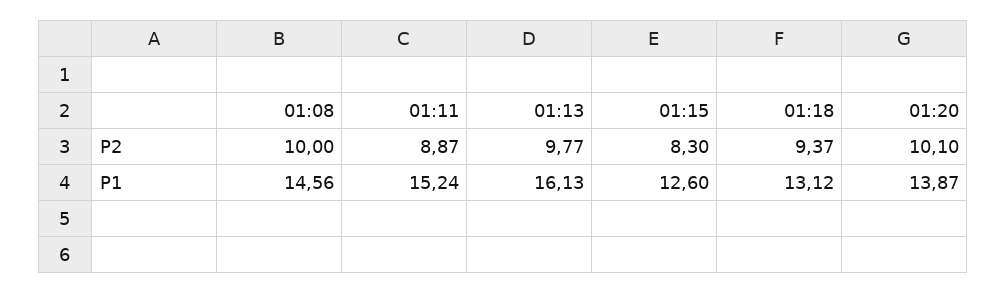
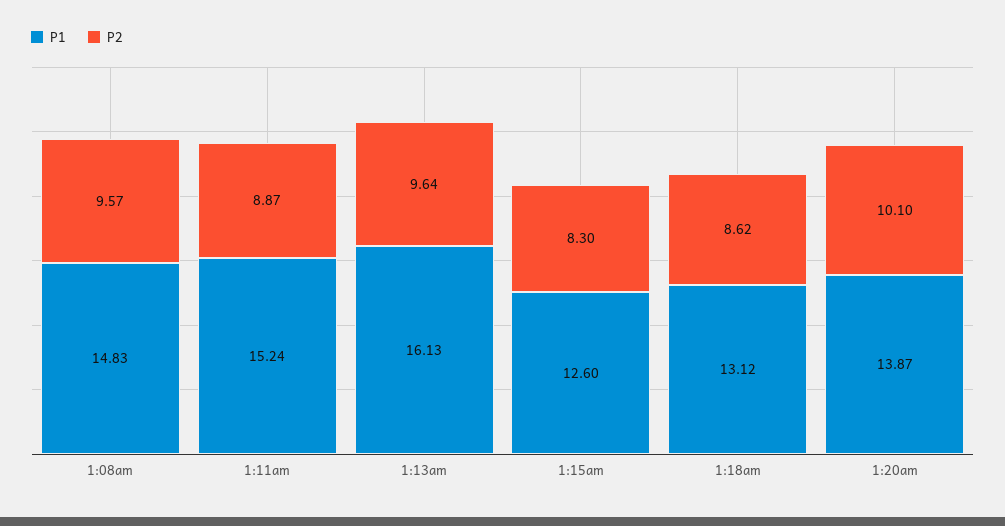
P2, 01:08: 10 -> 9.57
P2, 01:13: 9.77 -> 9.64
P2, 01:18: 9.37 -> 8.62
P1, 01:08: 14.56 -> 14.83

